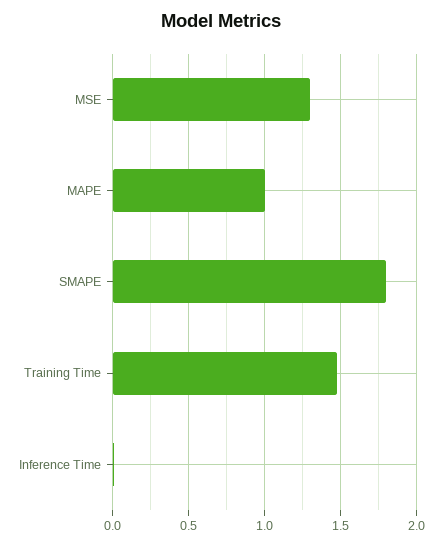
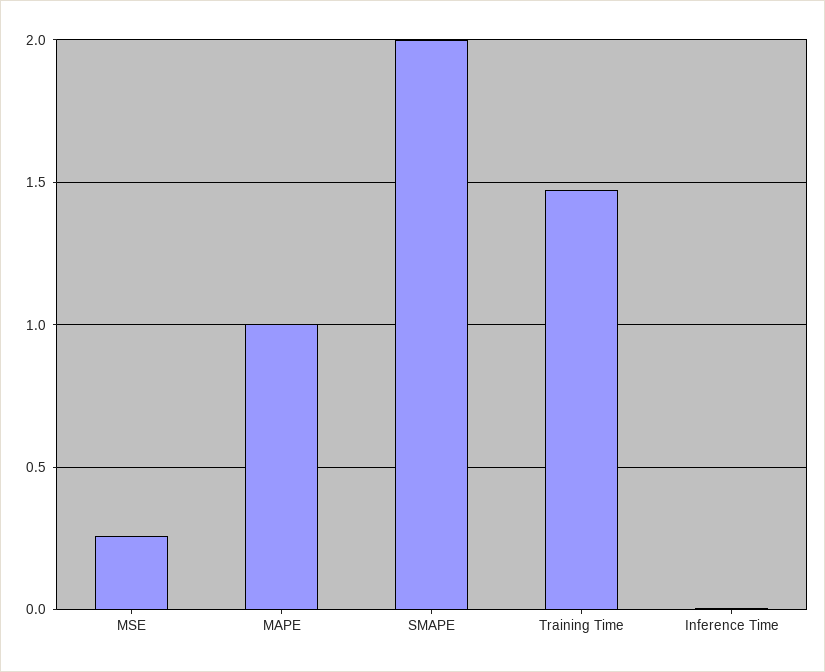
MSE: 1.3 -> 0.25
SMAPE: 1.8 -> 2

